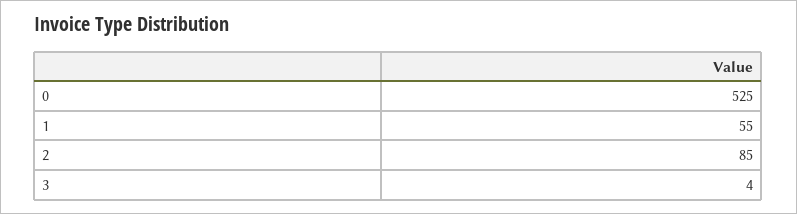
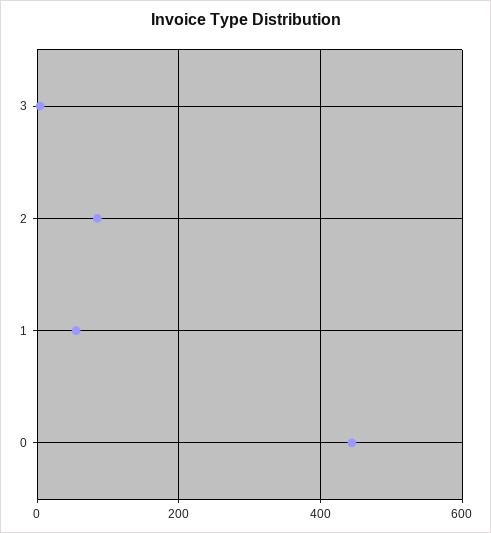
0: 525 -> 440

